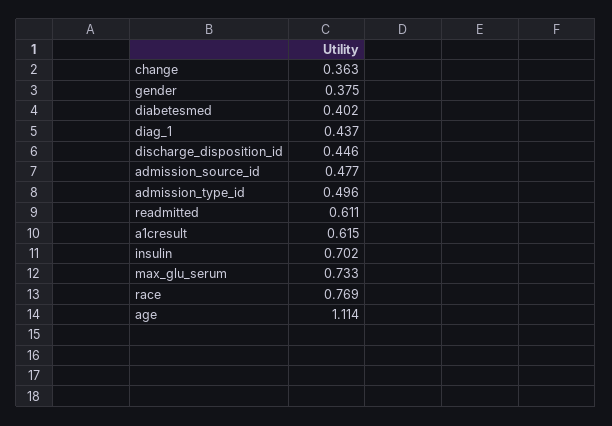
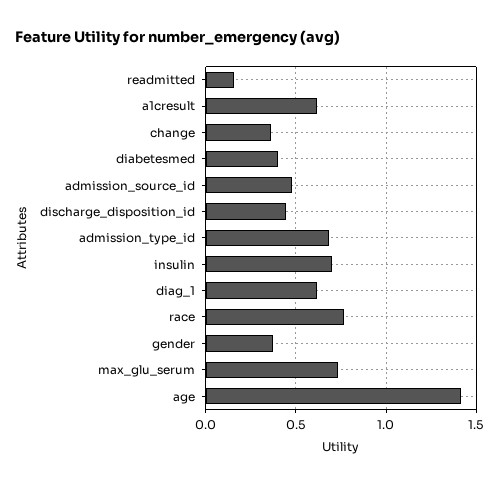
diag_1: 0.437 -> 0.6
admission_type_id: 0.496 -> 0.7
readmitted: 0.611 -> 0.15
age: 1.114 -> 1.4

